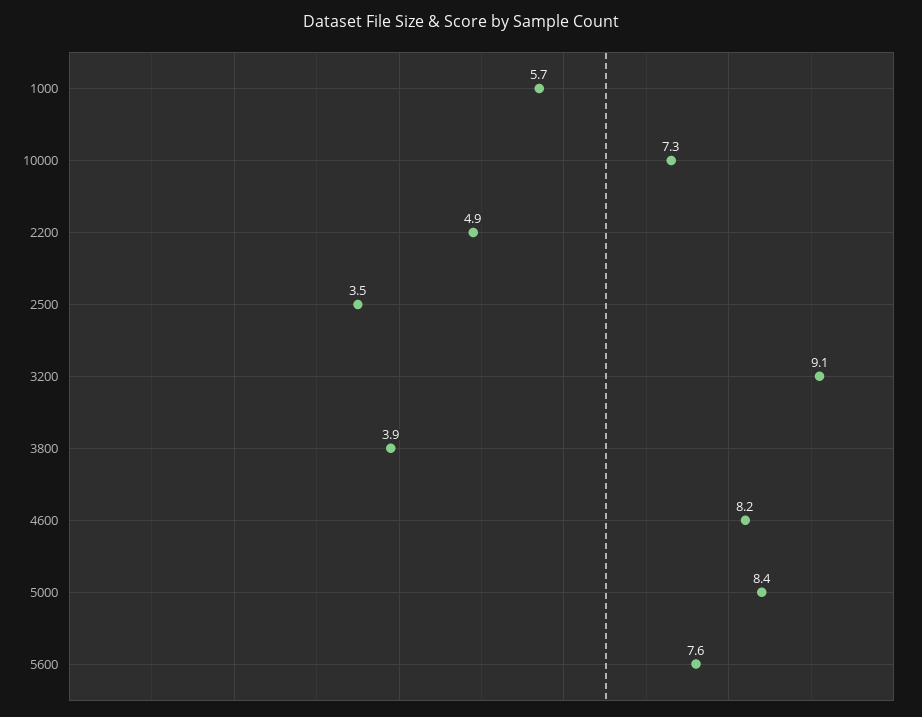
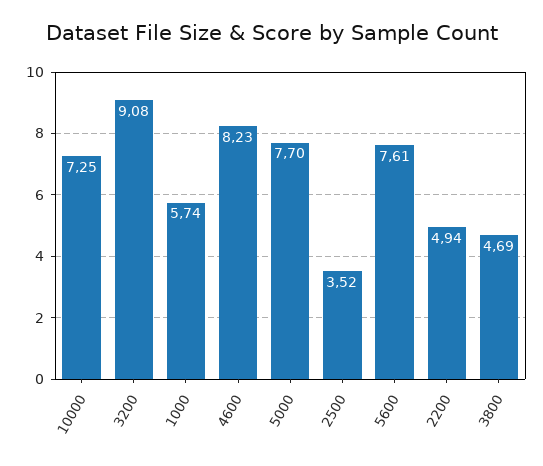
3800: 3.9 -> 4.69
5000: 8.4 -> 7.7

